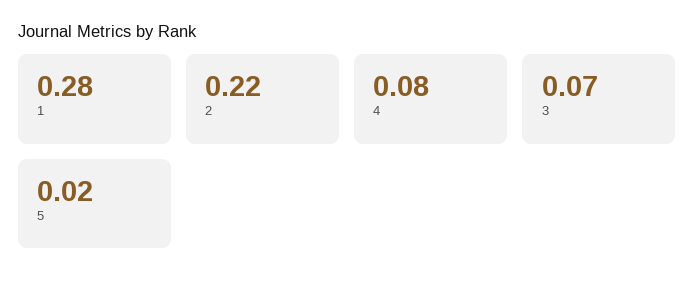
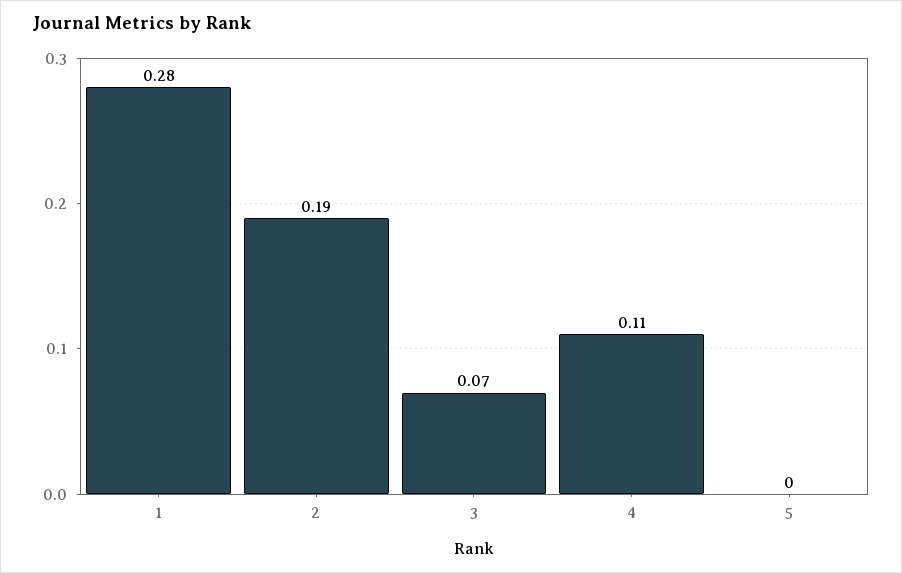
2: 0.22 -> 0.19
4: 0.08 -> 0.11
5: 0.02 -> 0

